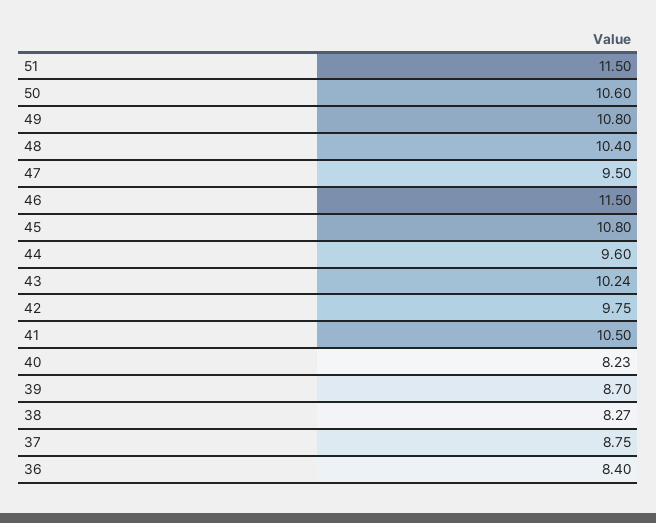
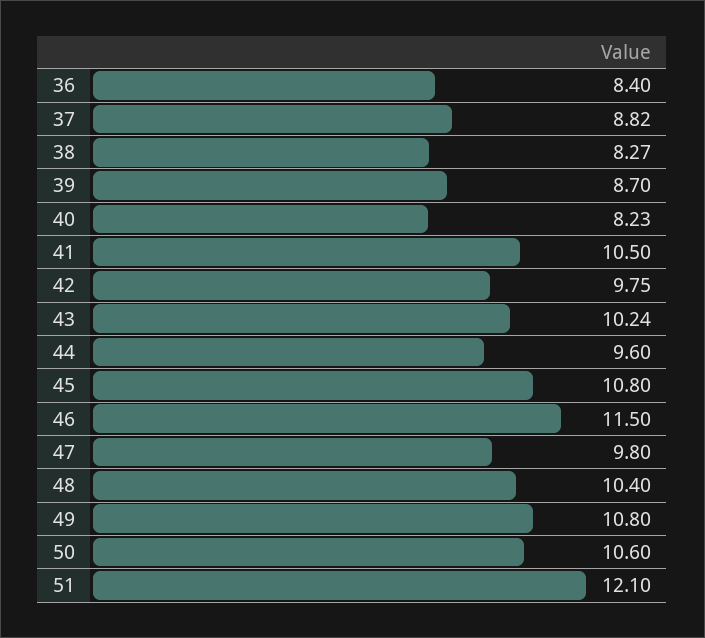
51: 11.5 -> 12.1
47: 9.5 -> 9.8
37: 8.75 -> 8.82

